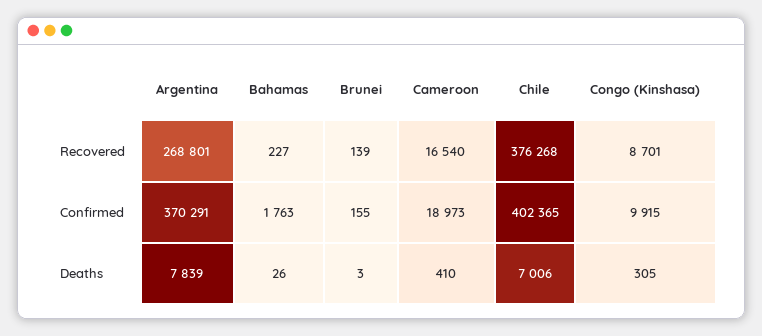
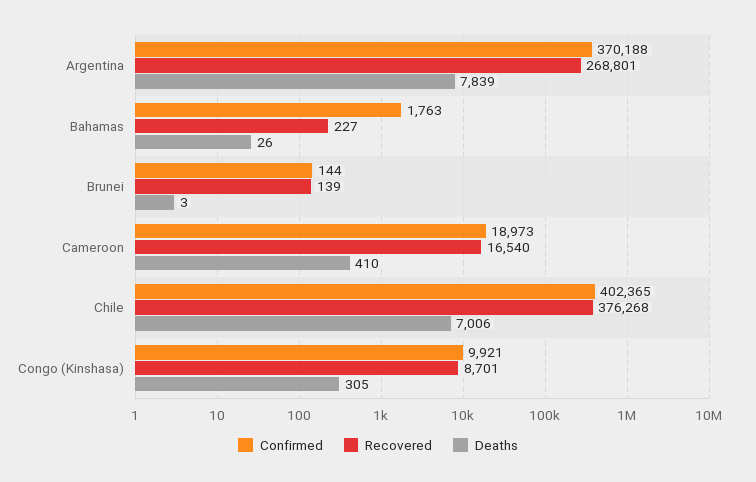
Confirmed, Argentina: 370291 -> 370188
Confirmed, Brunei: 155 -> 144
Confirmed, Congo (Kinshasa): 9915 -> 9921

